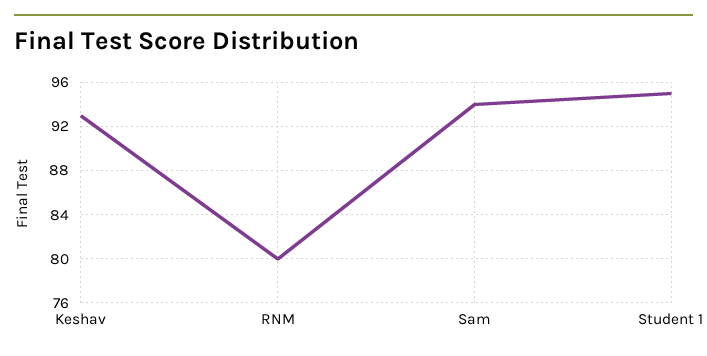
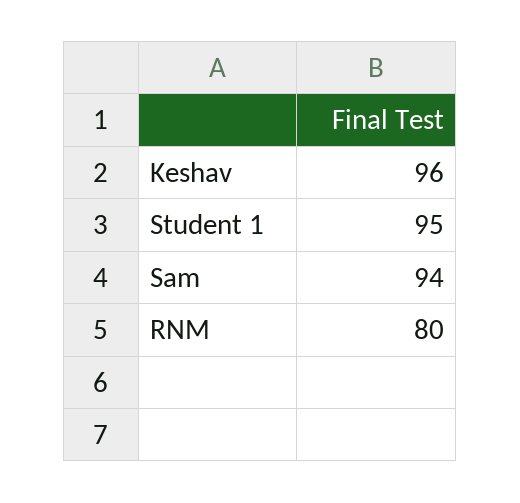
Keshav: 93 -> 96

